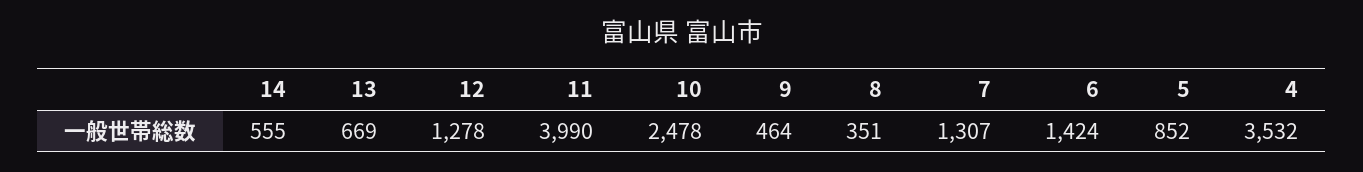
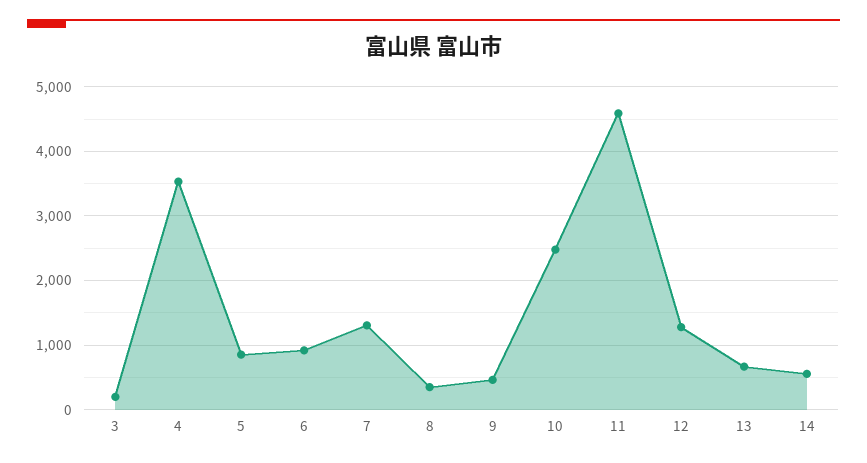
11: 3990 -> 4600
6: 1424 -> 900
3: none -> 200

